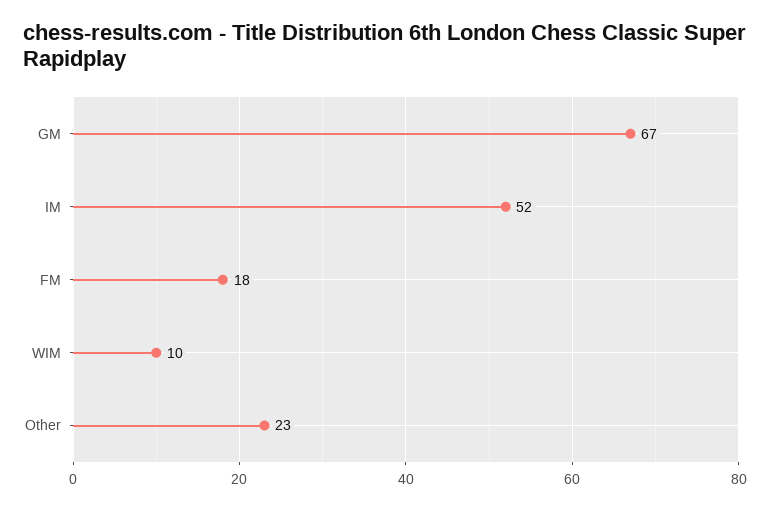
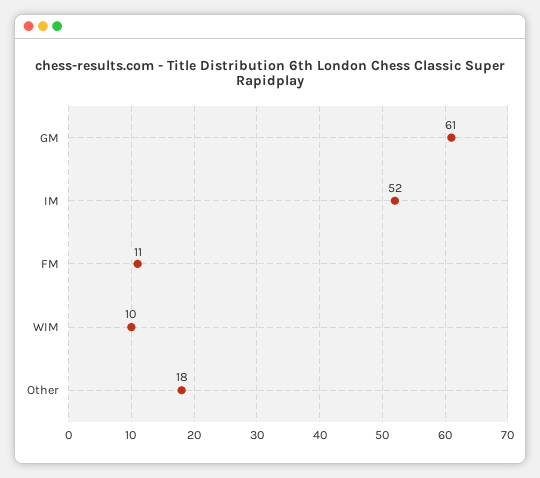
GM: 67 -> 61
FM: 18 -> 11
Other: 23 -> 18

